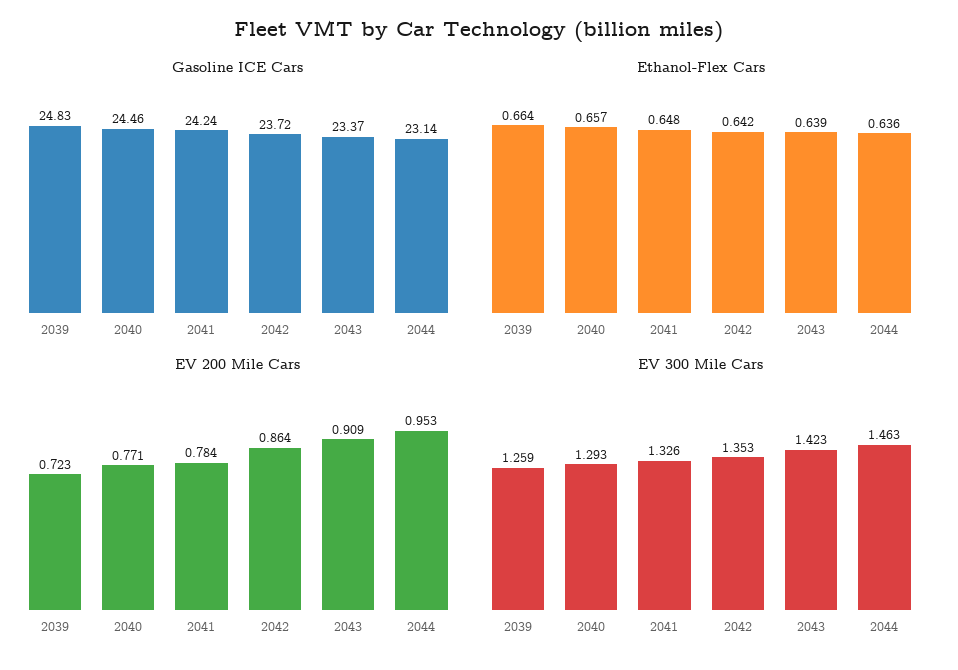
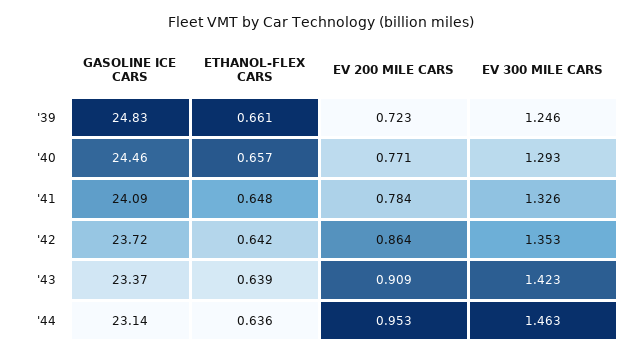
Gasoline ICE Cars, 2041: 24.24 -> 24.09
Ethanol-Flex Cars, 2039: 0.664 -> 0.661
EV 300 Mile Cars, 2039: 1.259 -> 1.246

